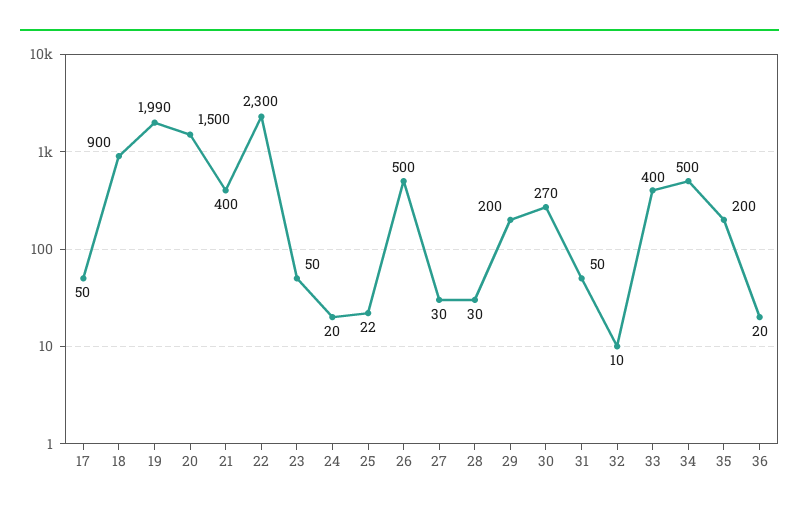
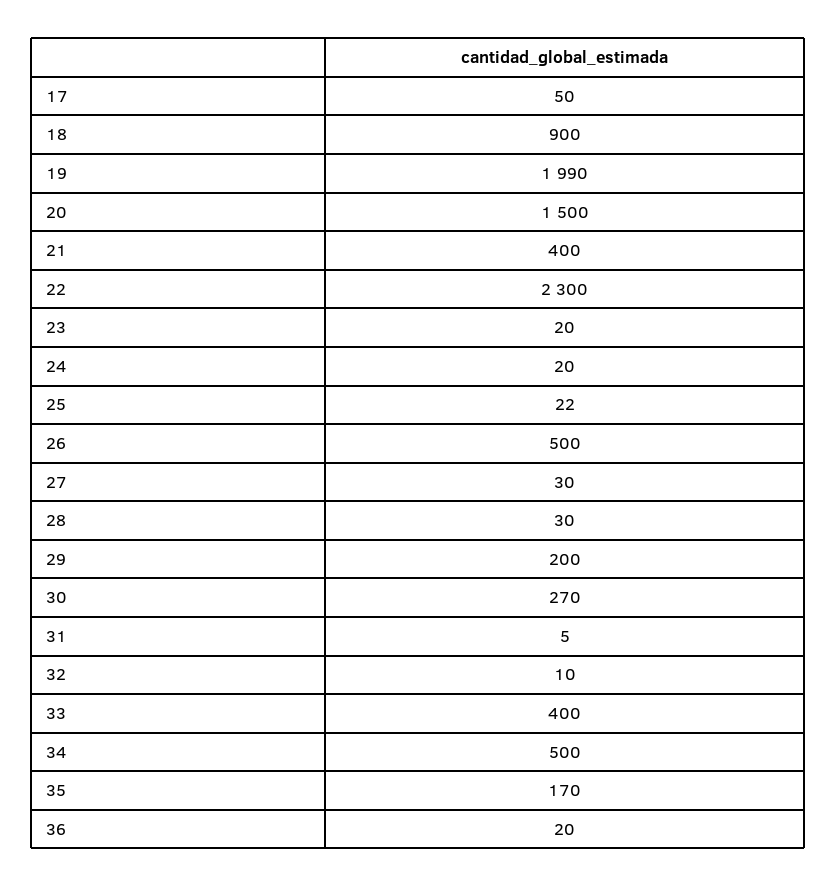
23: 50 -> 20
31: 50 -> 5
35: 200 -> 170

